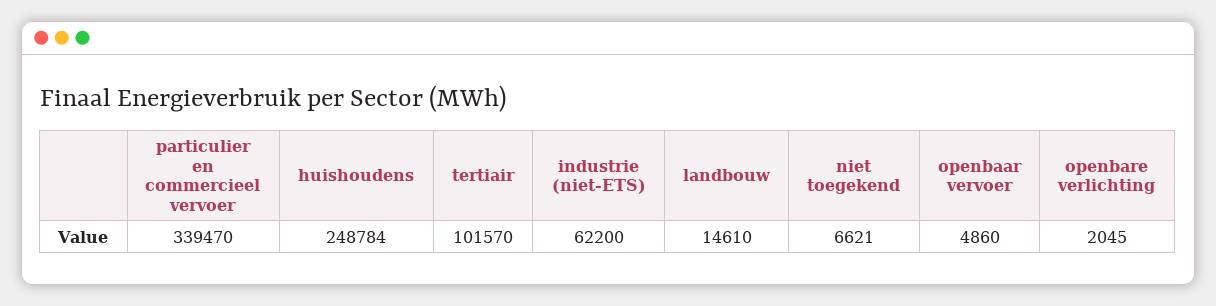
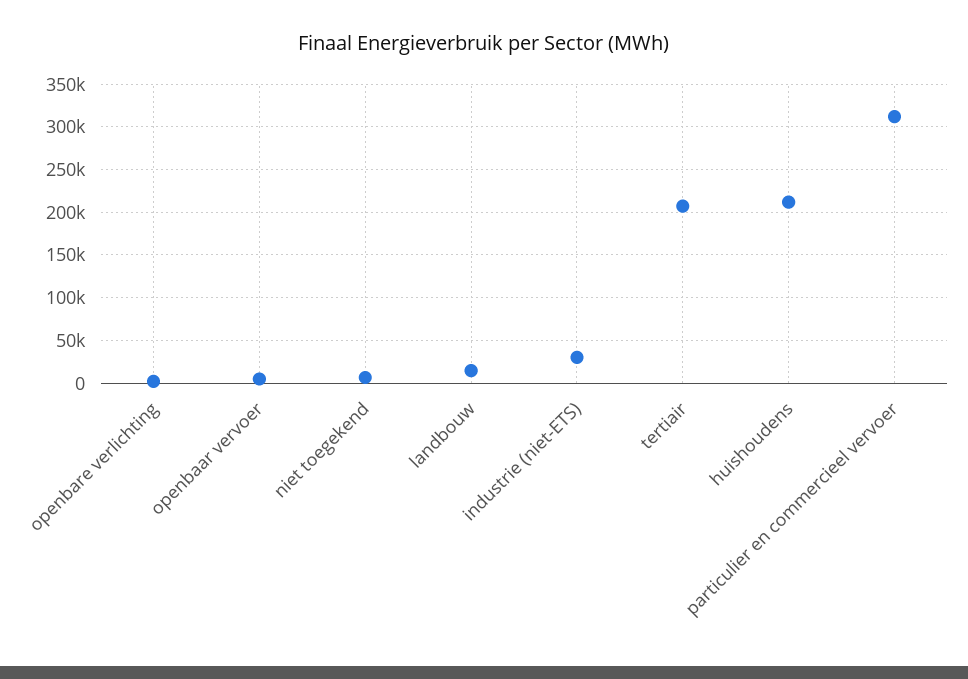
particulier en commercieel vervoer: 339470 -> 310000
huishoudens: 248784 -> 210000
tertiair: 101570 -> 210000
industrie (niet-ETS): 62200 -> 30000

